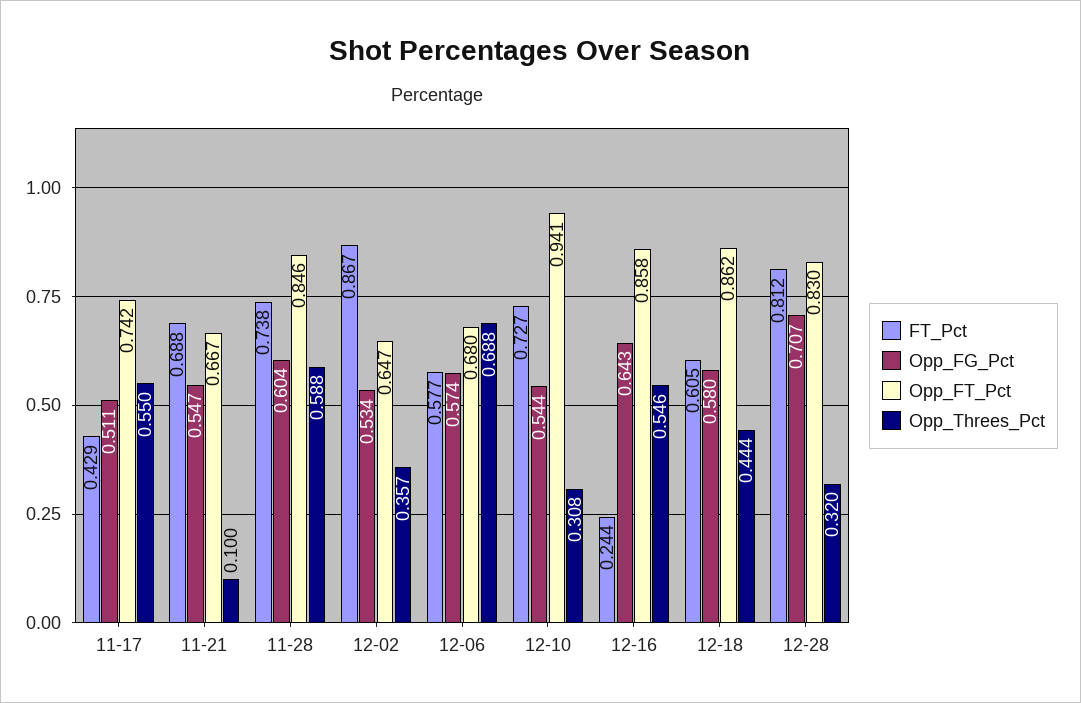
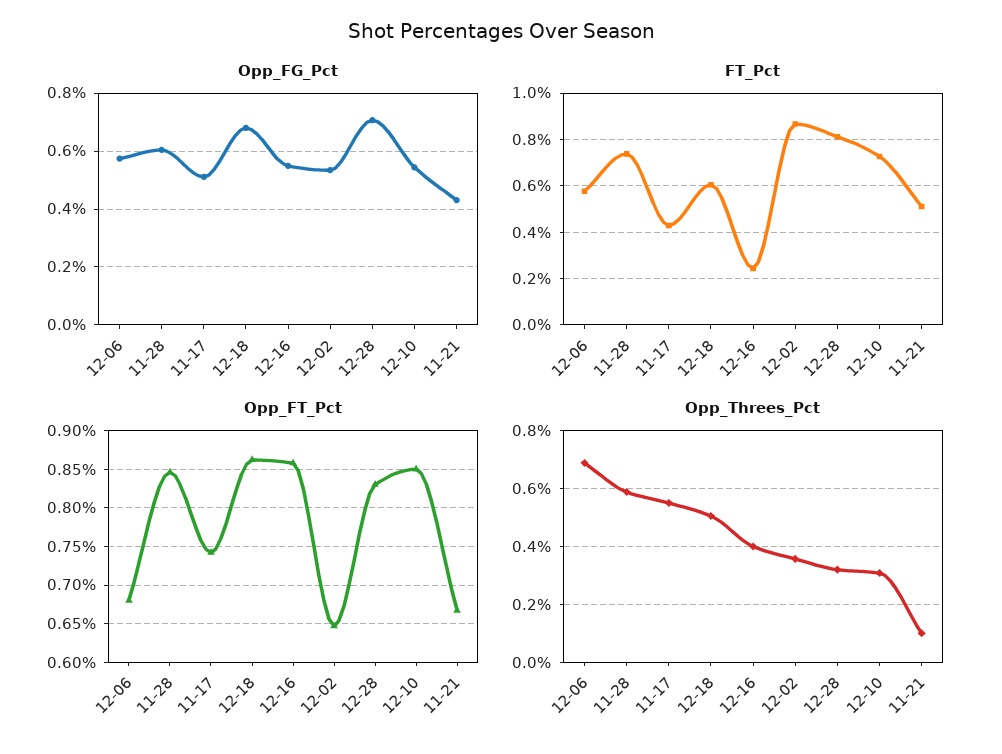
FT_Pct, 11-21: 0.688 -> 0.5
Opp_FG_Pct, 11-21: 0.547 -> 0.425
Opp_FT_Pct, 12-10: 0.941 -> 0.85
Opp_FG_Pct, 12-16: 0.643 -> 0.55
Opp_Threes_Pct, 12-16: 0.546 -> 0.4
Opp_FG_Pct, 12-18: 0.58 -> 0.675
Opp_Threes_Pct, 12-18: 0.444 -> 0.5

